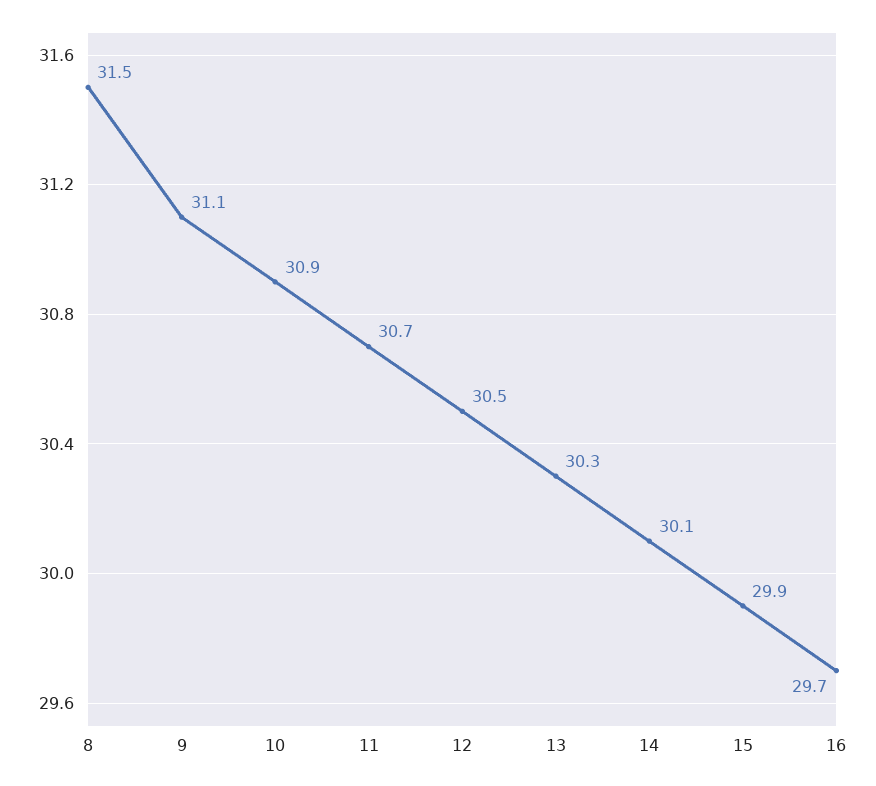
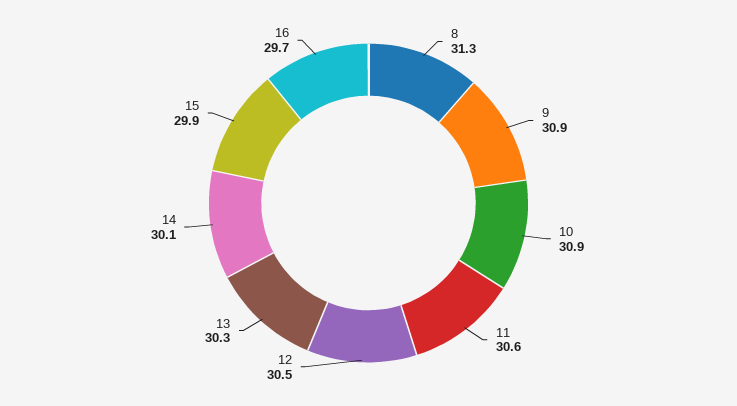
8: 31.5 -> 31.3
9: 31.1 -> 30.9
11: 30.7 -> 30.6

